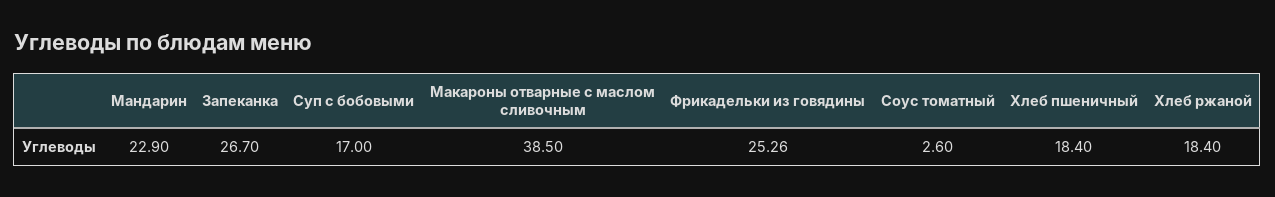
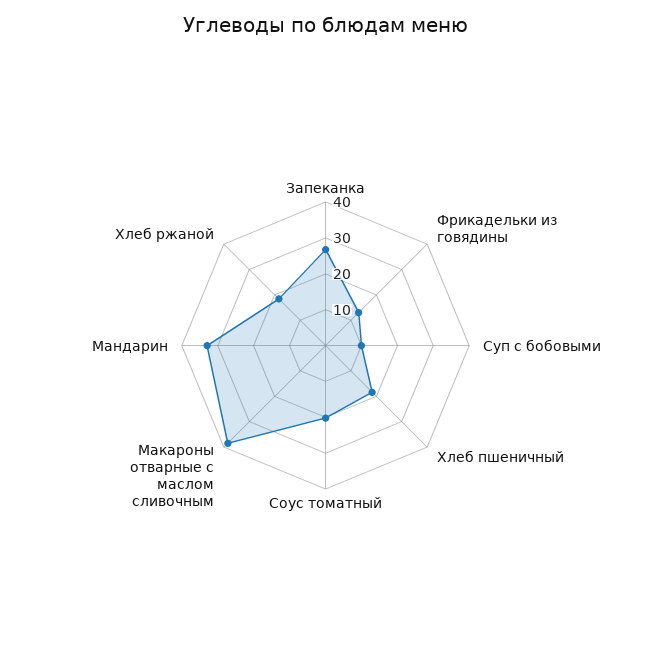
Мандарин: 22.9 -> 32.5
Суп с бобовыми: 17 -> 10
Фрикадельки из говядины: 25.26 -> 12.5
Соус томатный: 2.6 -> 20

